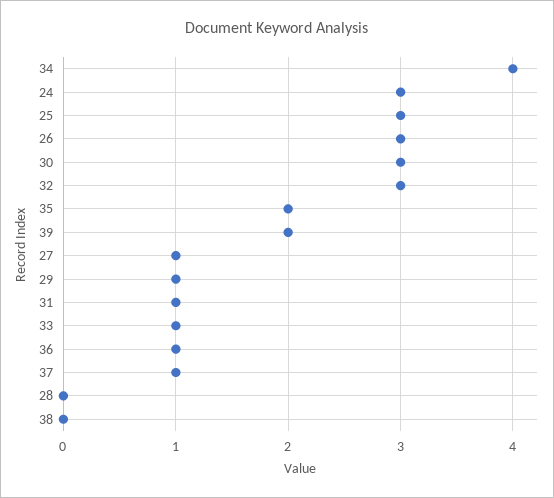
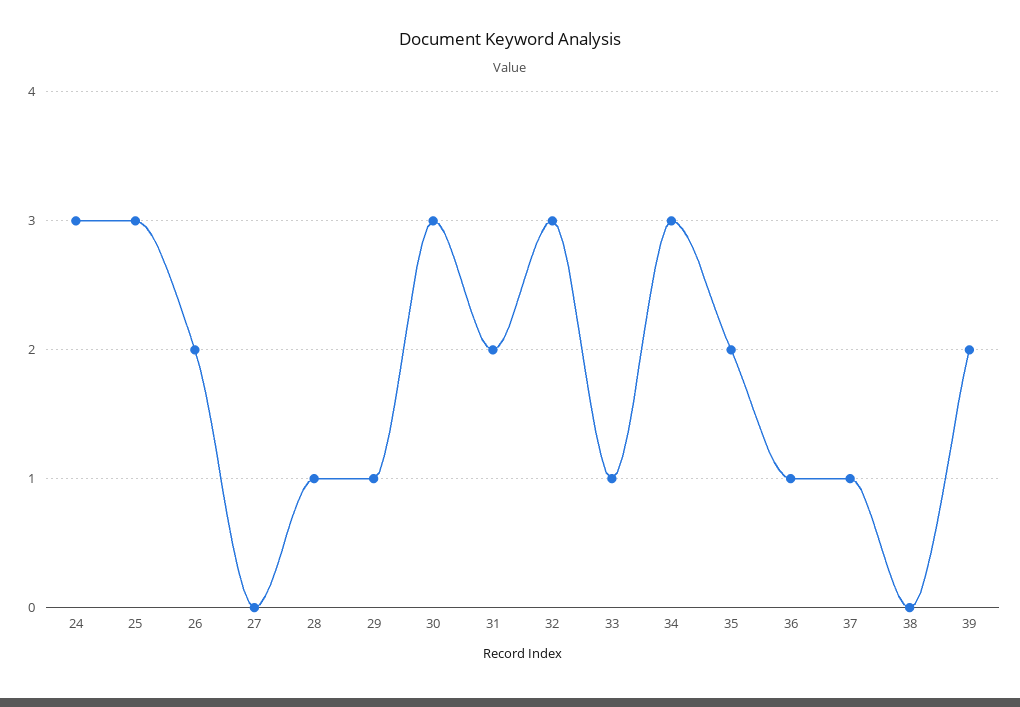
34: 4 -> 3
26: 3 -> 2
27: 1 -> 0
31: 1 -> 2
28: 0 -> 1

